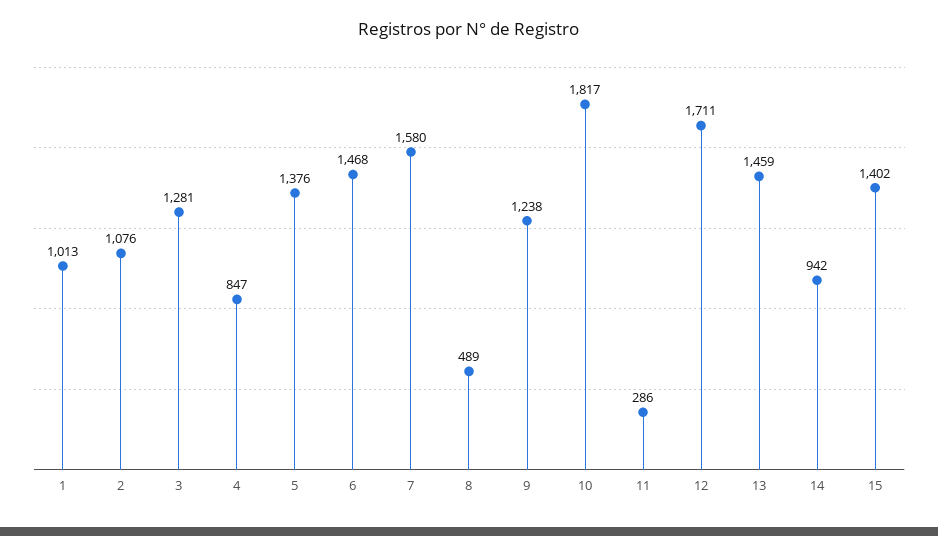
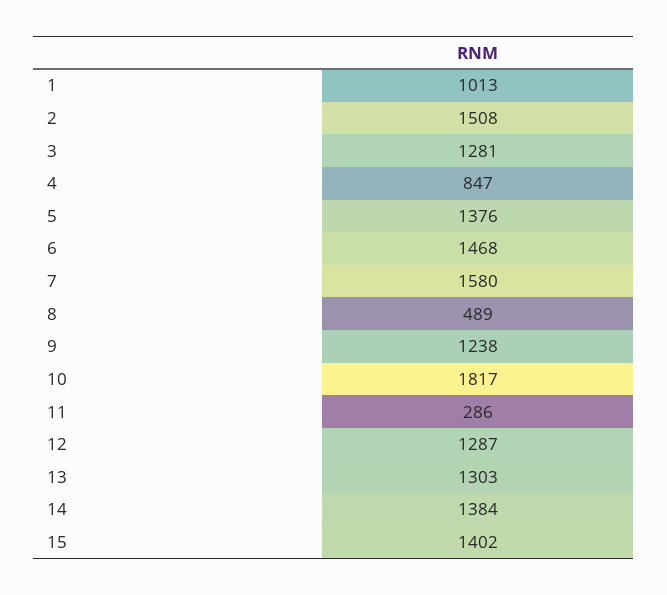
2: 1076 -> 1508
12: 1711 -> 1287
13: 1459 -> 1303
14: 942 -> 1384

